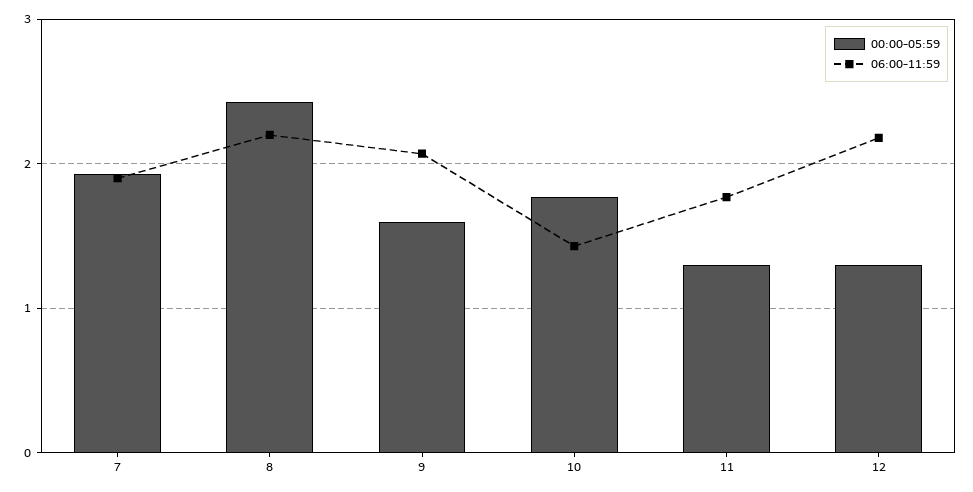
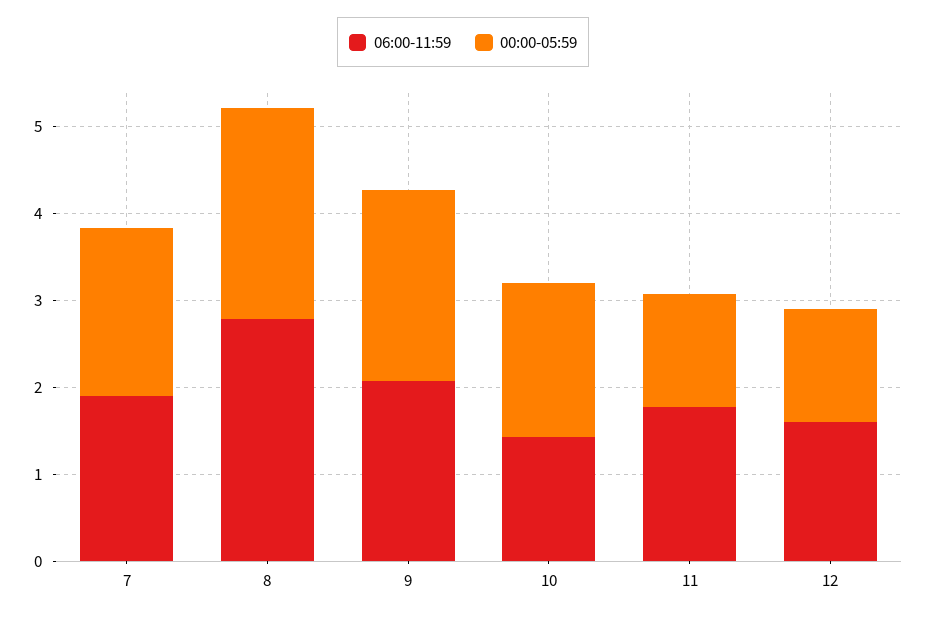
06:00-11:59, 8: 2.2 -> 2.8
00:00-05:59, 9: 1.6 -> 2.2
06:00-11:59, 12: 2.2 -> 1.6

